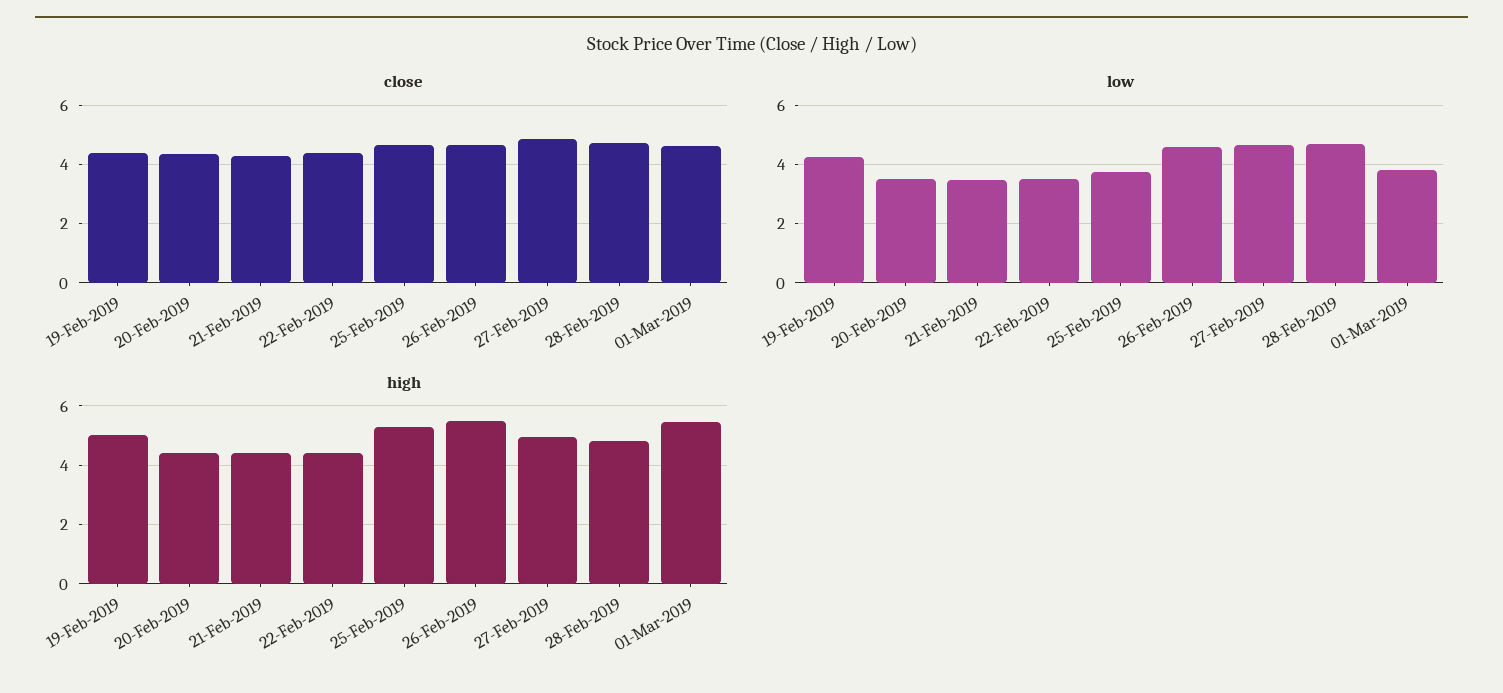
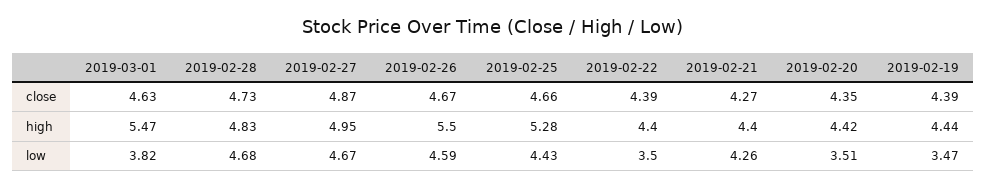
low, 19-Feb-2019: 4.25 -> 3.47
low, 21-Feb-2019: 3.5 -> 4.26
low, 25-Feb-2019: 3.75 -> 4.43
high, 19-Feb-2019: 5 -> 4.44

